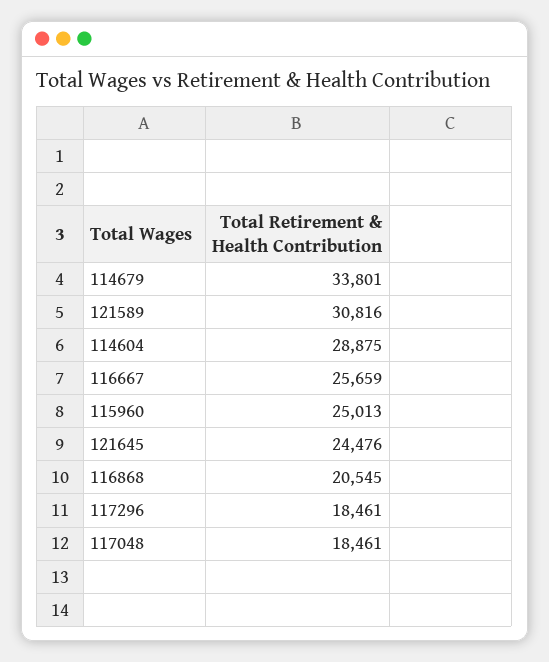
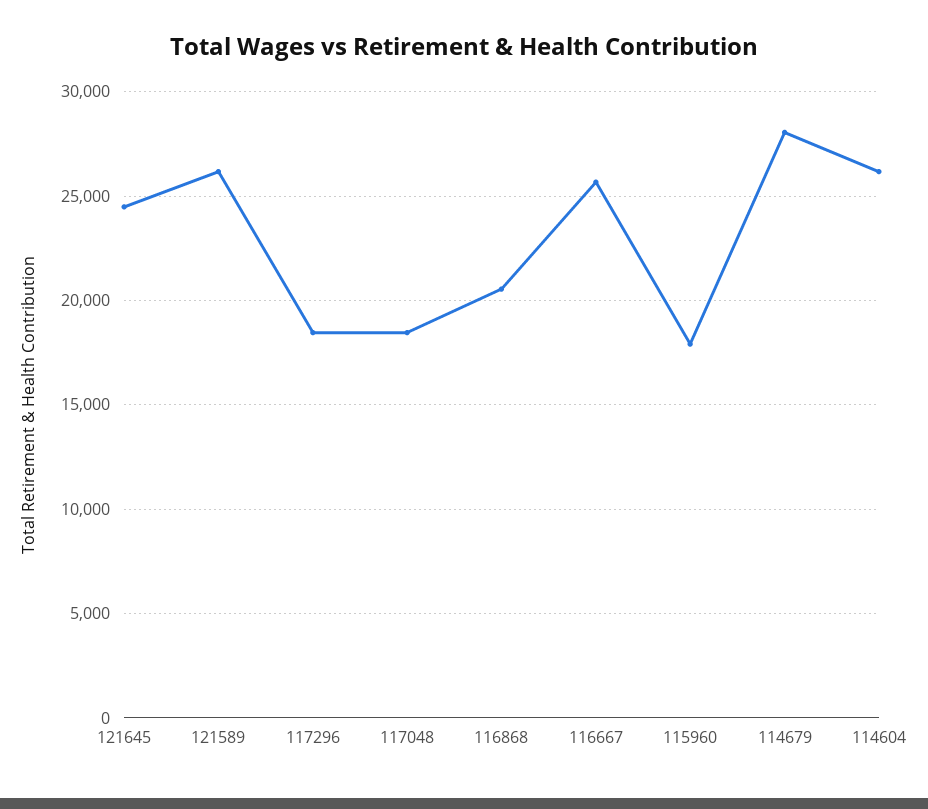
114679: 33801 -> 28000
121589: 30816 -> 26000
114604: 28875 -> 26000
115960: 25013 -> 18000

